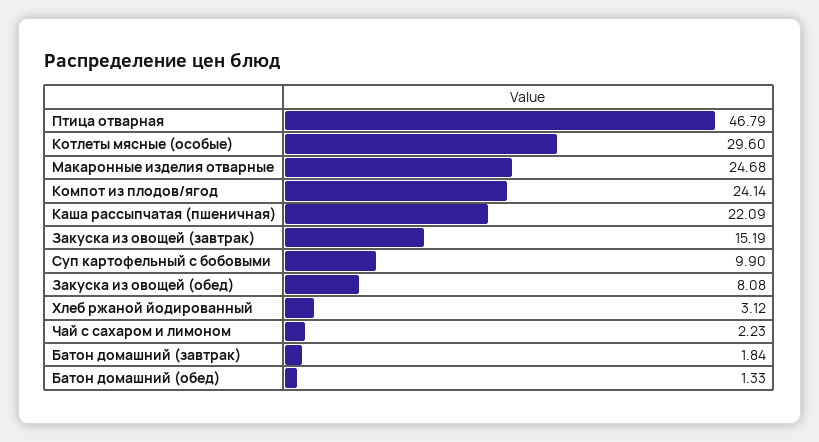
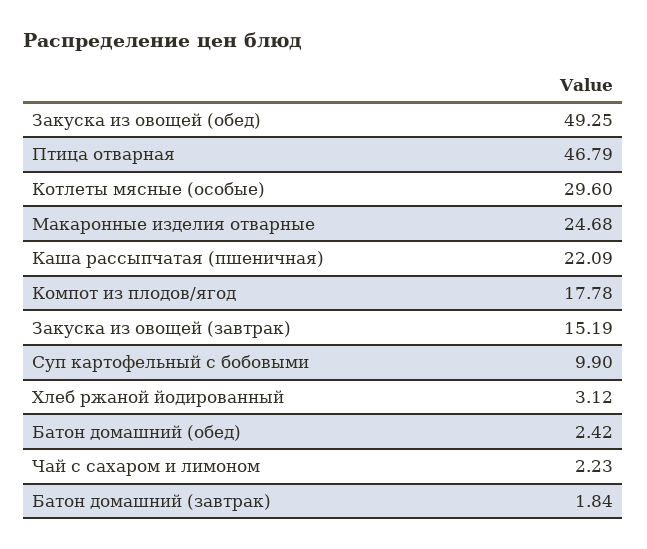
Компот из плодов/ягод: 24.14 -> 17.78
Закуска из овощей (обед): 8.08 -> 49.25
Батон домашний (обед): 1.33 -> 2.42

